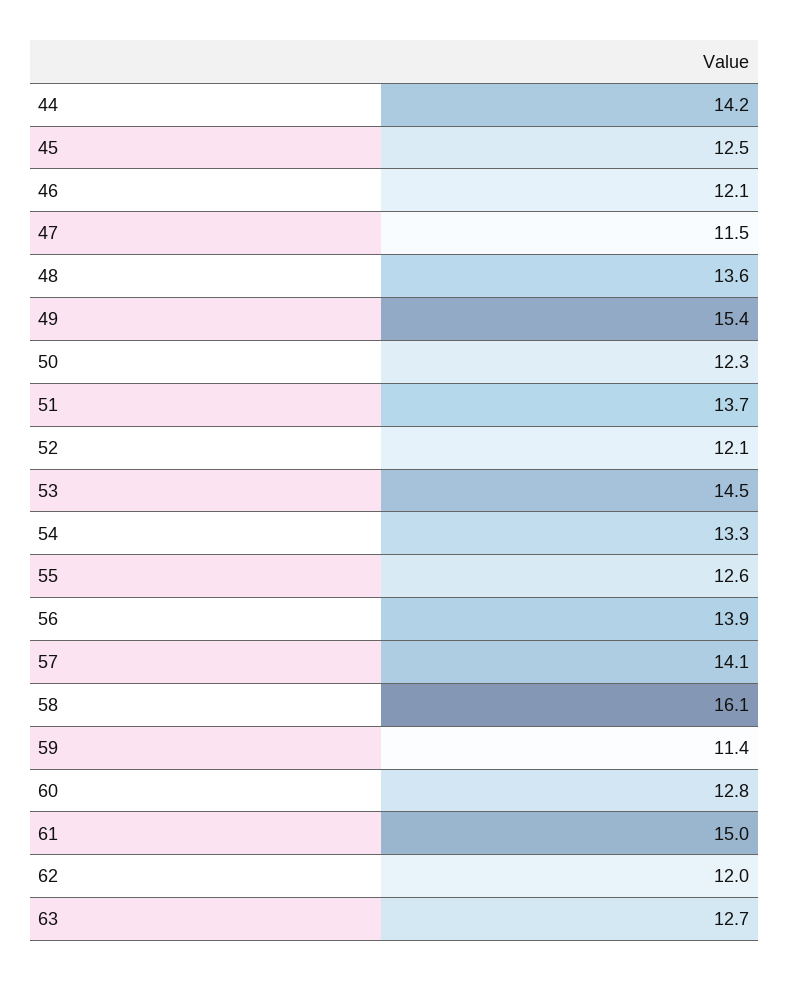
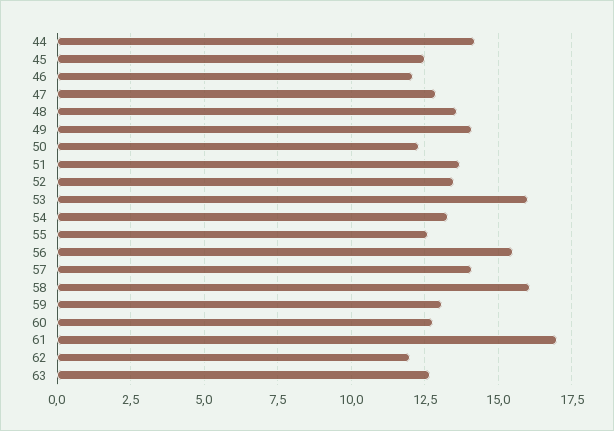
47: 11.5 -> 13
49: 15.4 -> 14
52: 12.1 -> 13.5
53: 14.5 -> 16
56: 13.9 -> 15.5
59: 11.4 -> 13
61: 15 -> 17

